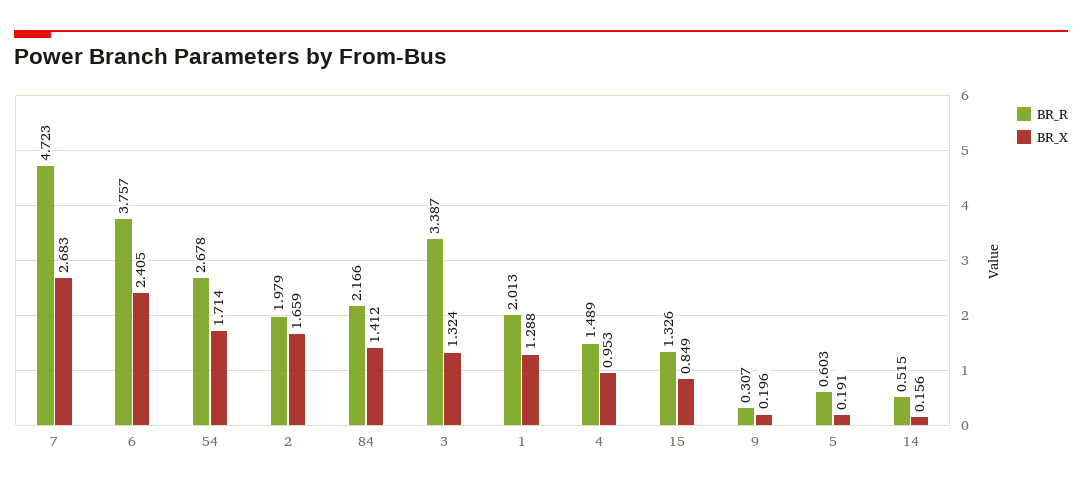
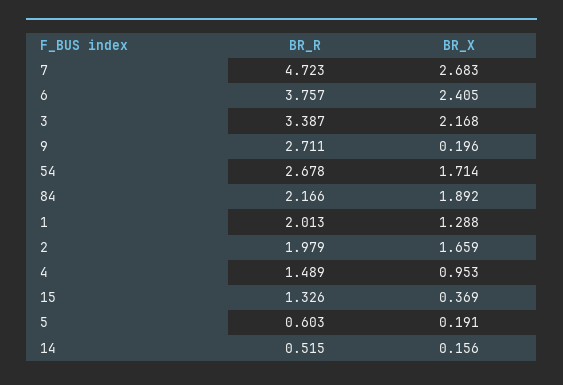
BR_X, 84: 1.412 -> 1.892
BR_X, 3: 1.324 -> 2.168
BR_X, 15: 0.849 -> 0.369
BR_R, 9: 0.307 -> 2.711

